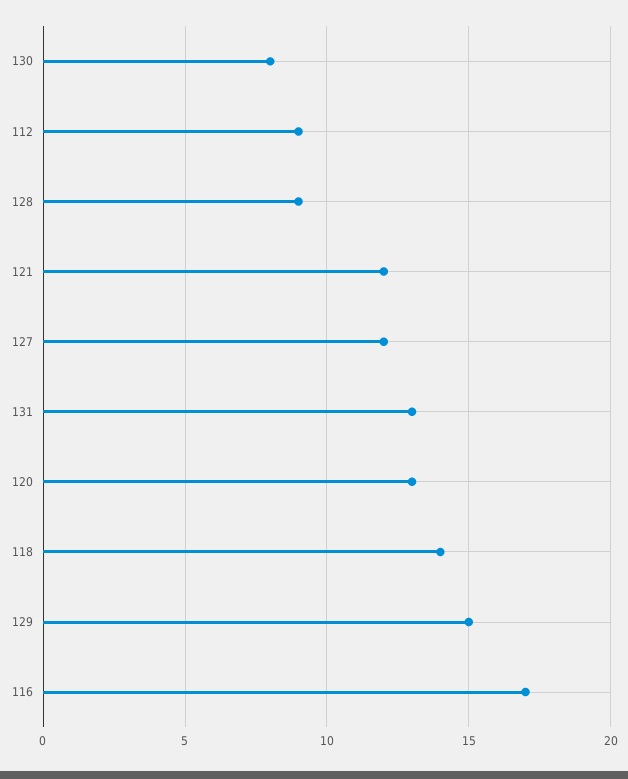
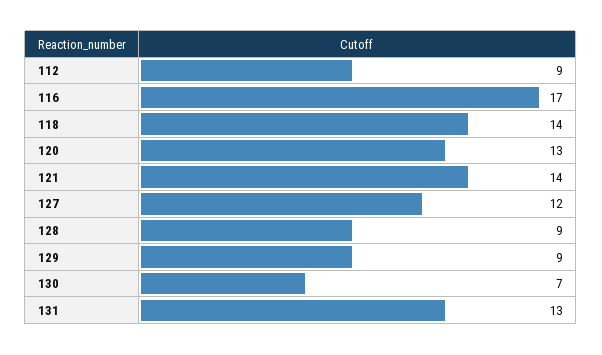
130: 8 -> 7
121: 12 -> 14
129: 15 -> 9

